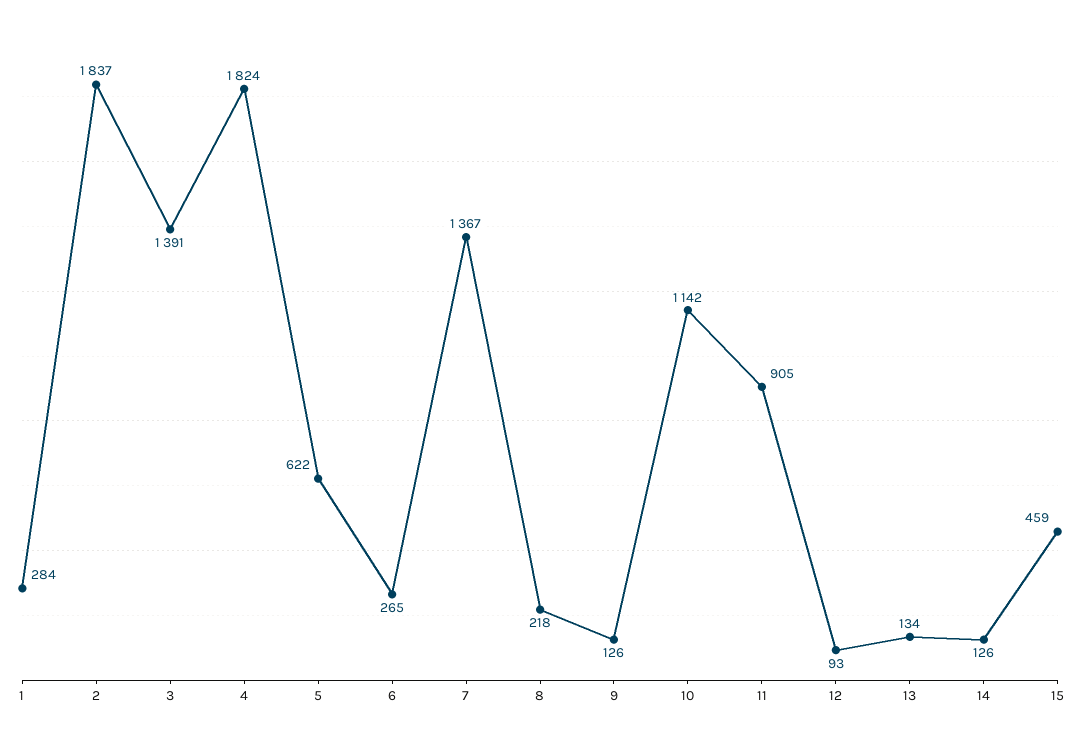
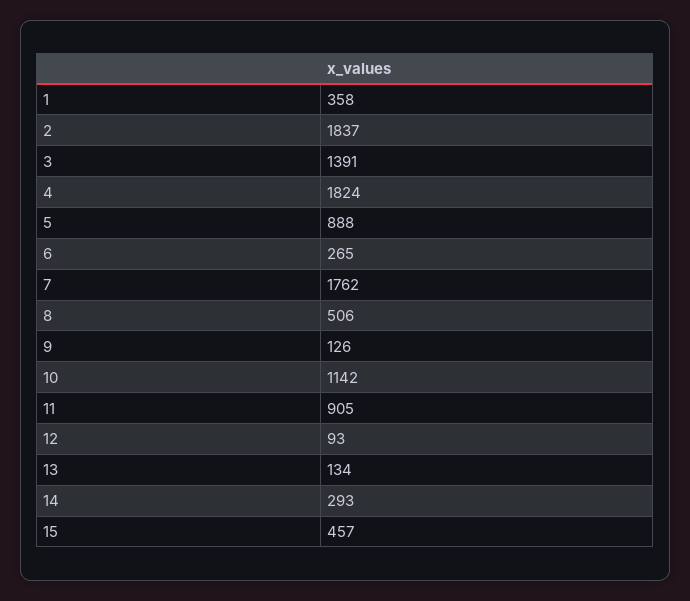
1: 284 -> 358
5: 622 -> 888
7: 1367 -> 1762
8: 218 -> 506
14: 126 -> 293
15: 459 -> 457

